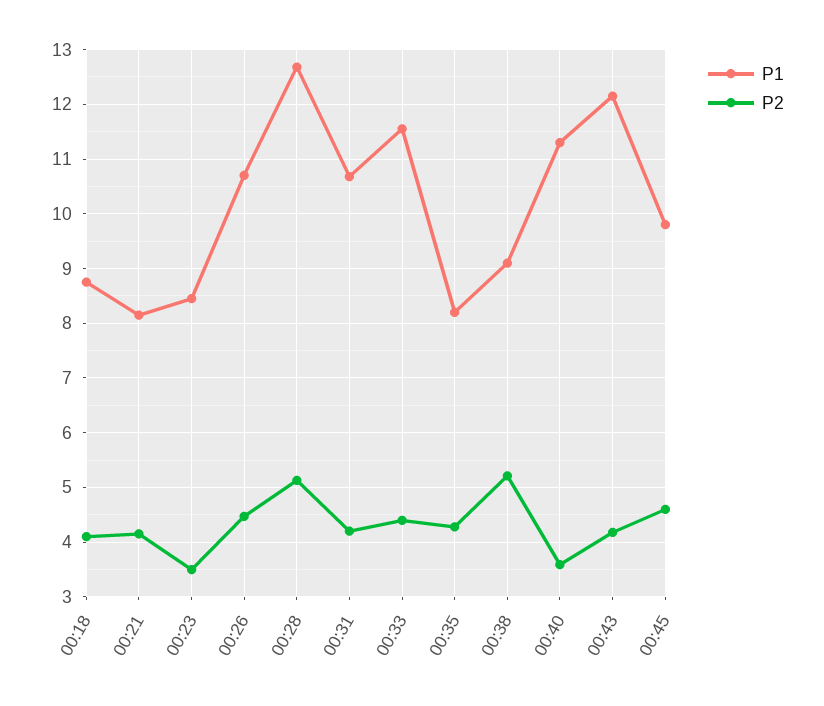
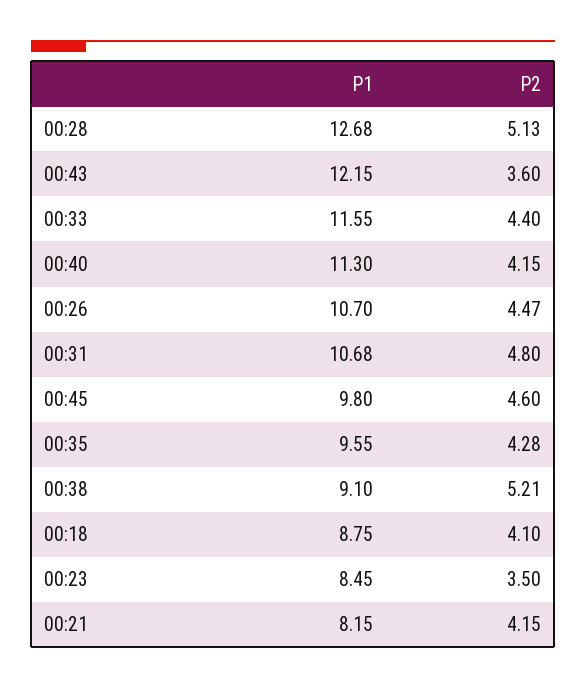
P2, 00:31: 4.2 -> 4.8
P1, 00:35: 8.2 -> 9.55
P2, 00:40: 3.6 -> 4.15
P2, 00:43: 4.2 -> 3.6

